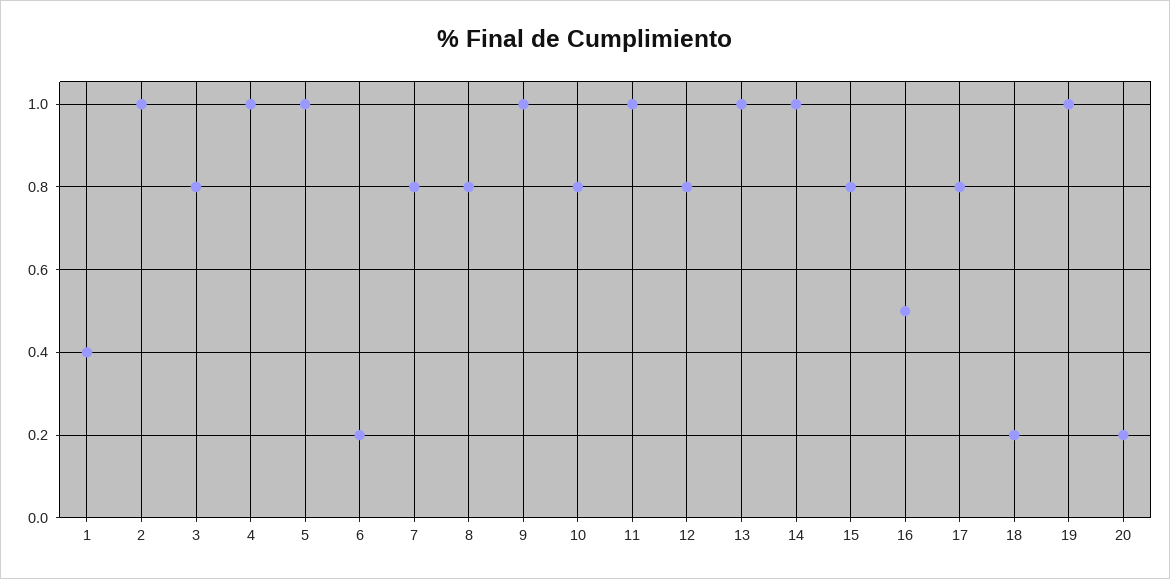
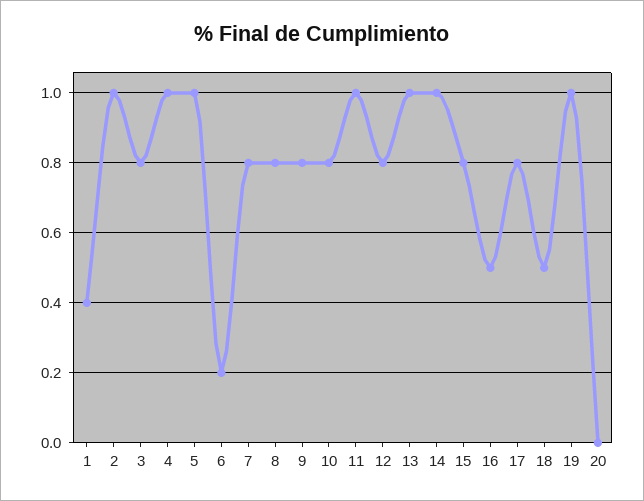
9: 1 -> 0.8
18: 0.2 -> 0.5
20: 0.2 -> 0

